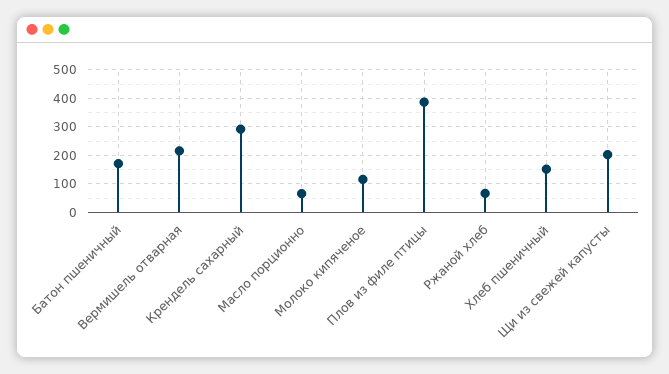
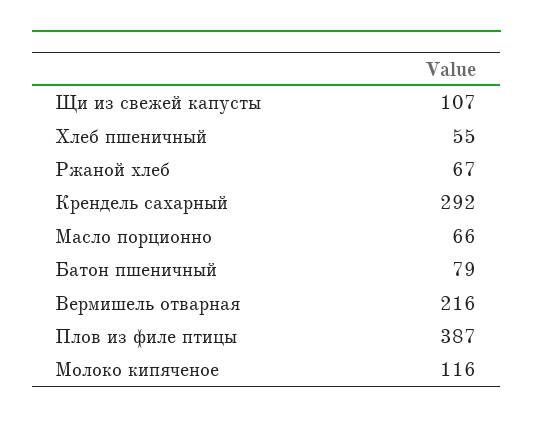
Батон пшеничный: 175 -> 79
Хлеб пшеничный: 150 -> 55
Щи из свежей капусты: 200 -> 107

